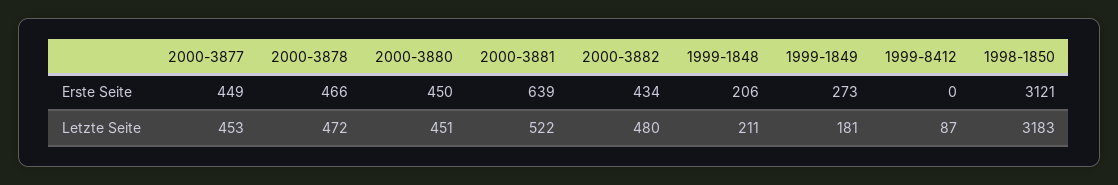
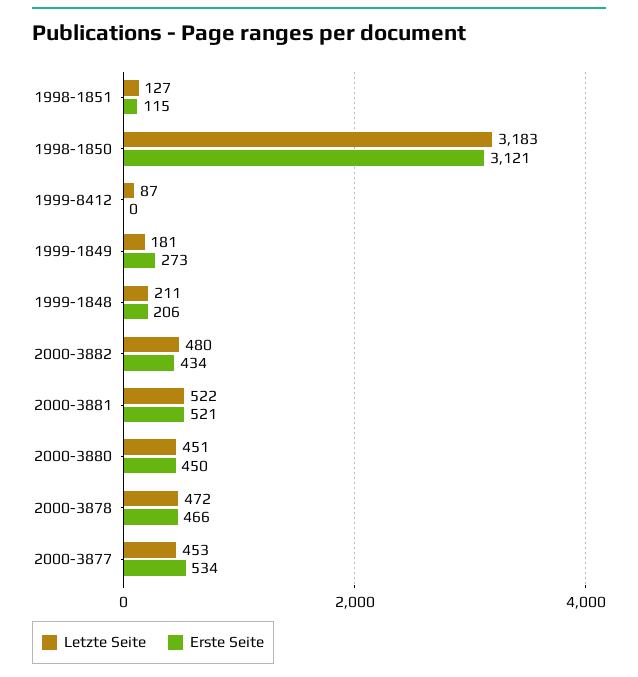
Erste Seite, 2000-3877: 449 -> 534
Erste Seite, 2000-3881: 639 -> 521
Letzte Seite, 1998-1851: none -> 127
Erste Seite, 1998-1851: none -> 115

